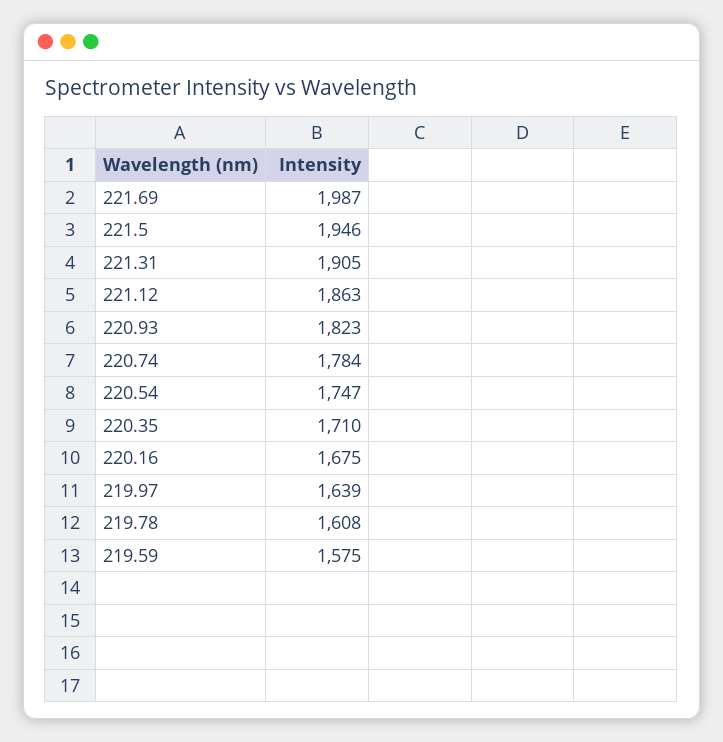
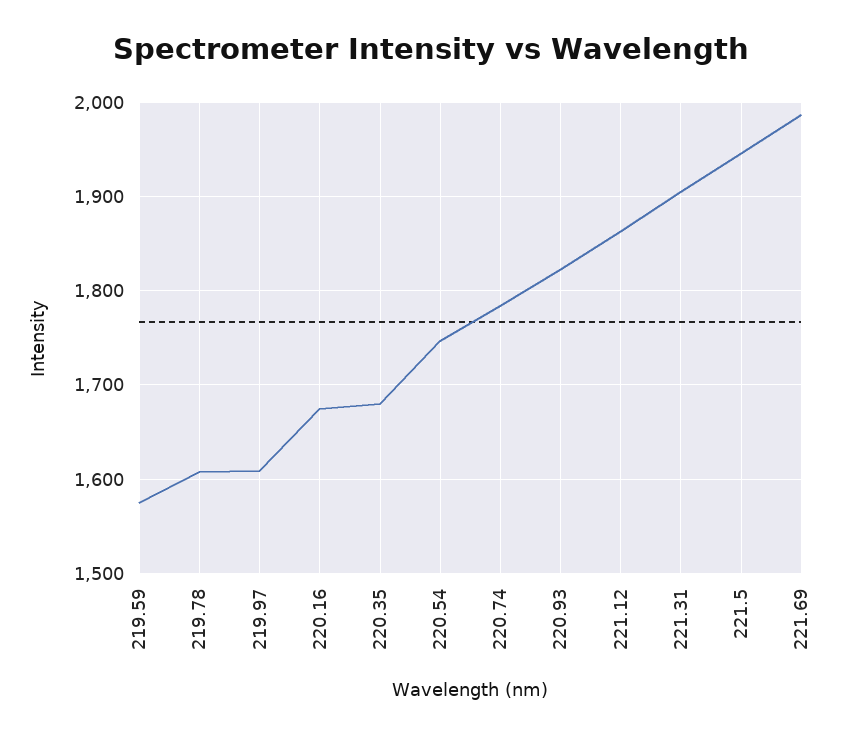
220.35: 1710 -> 1680
219.97: 1639 -> 1610

